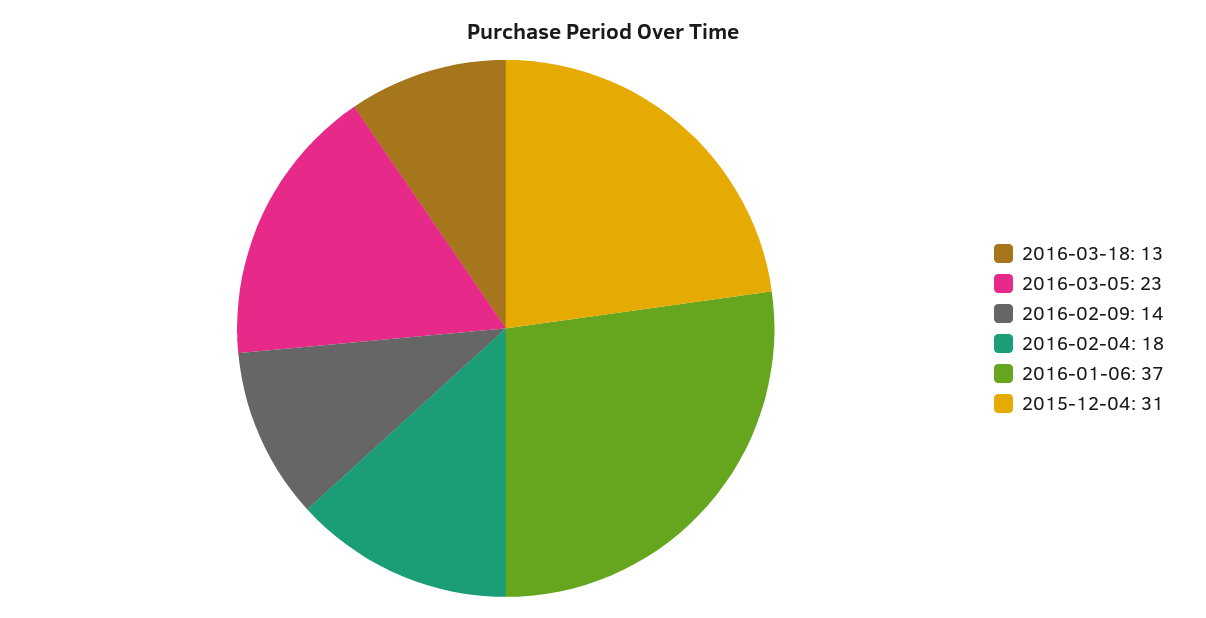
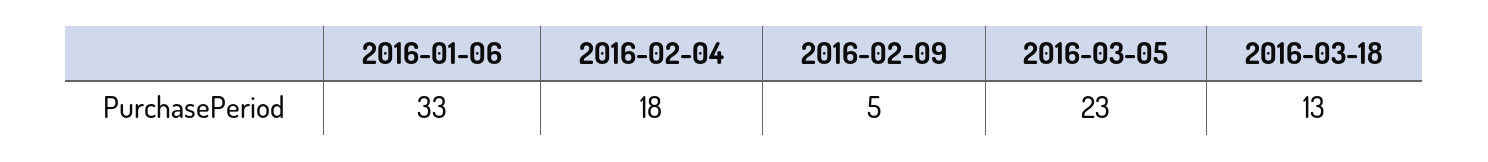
2016-02-09: 14 -> 5
2016-01-06: 37 -> 33
2015-12-04: 31 -> none

